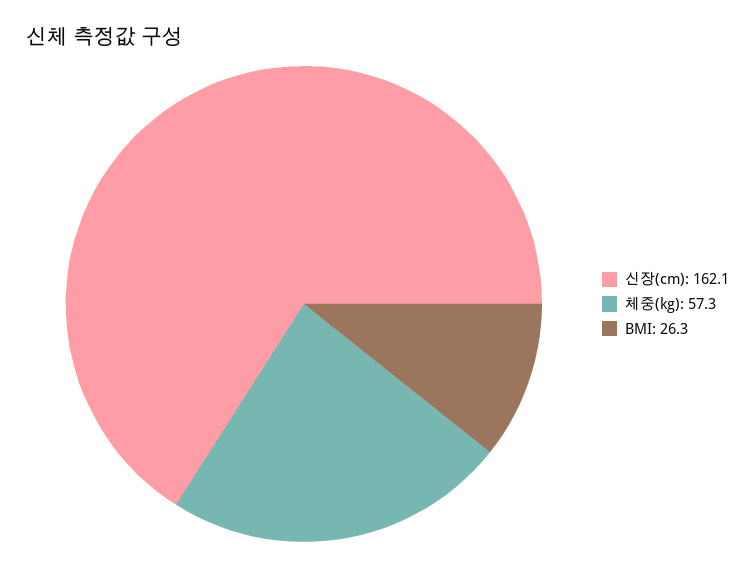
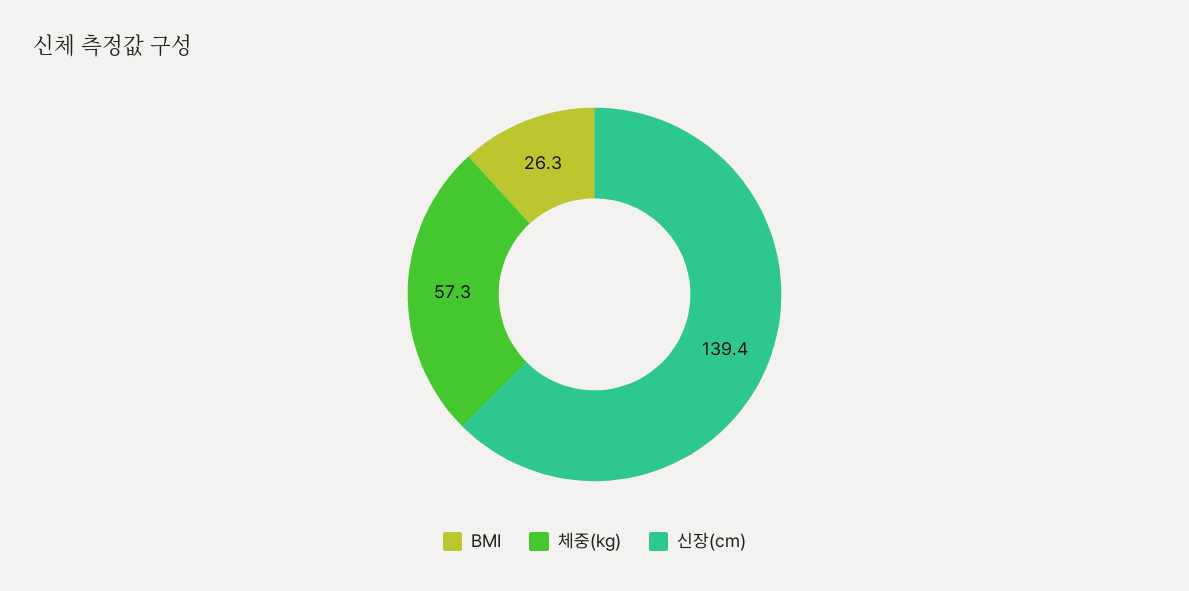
신장(cm): 162.1 -> 139.4

